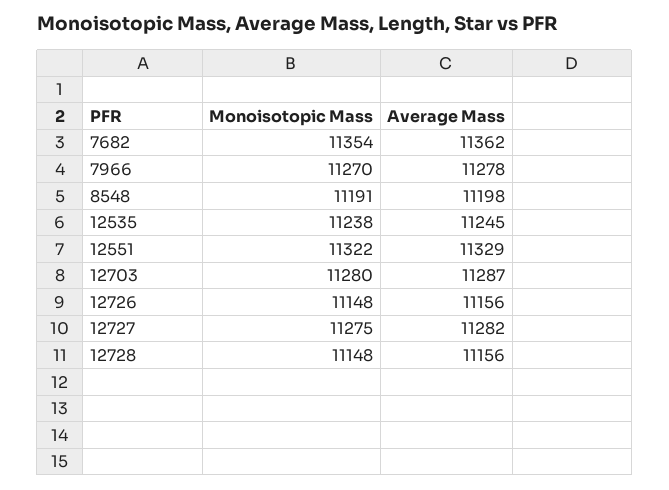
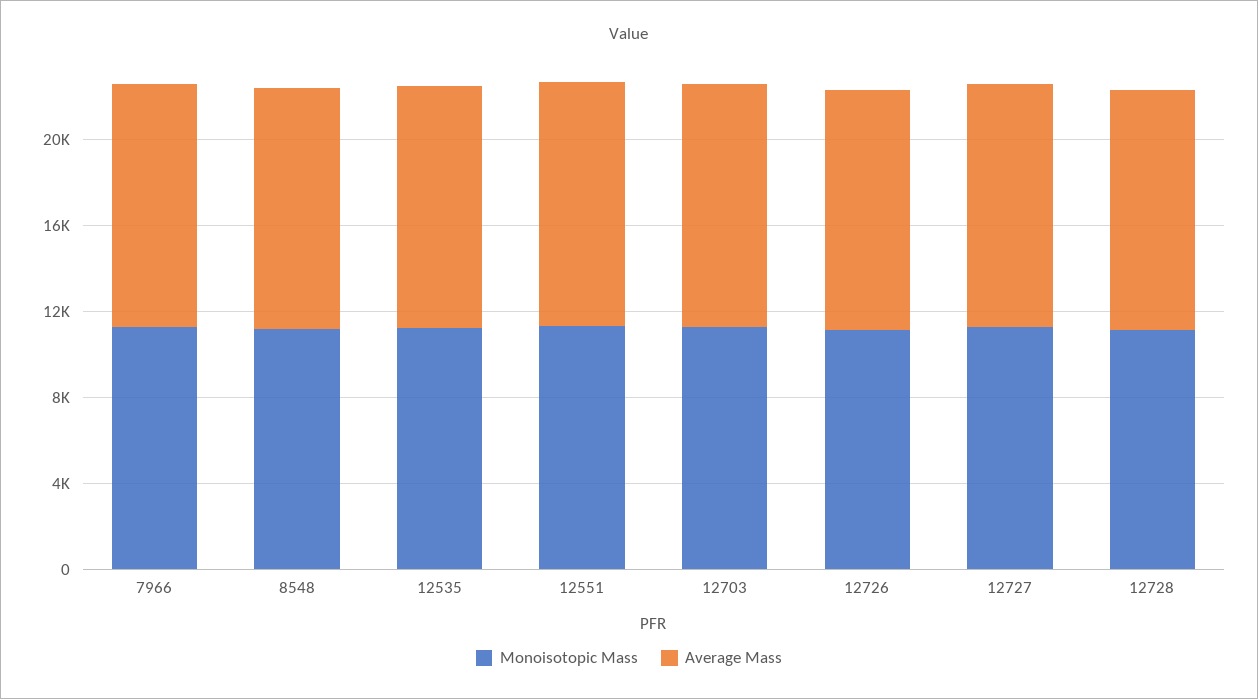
Monoisotopic Mass, 7682: 11354 -> none
Average Mass, 7682: 11362 -> none

